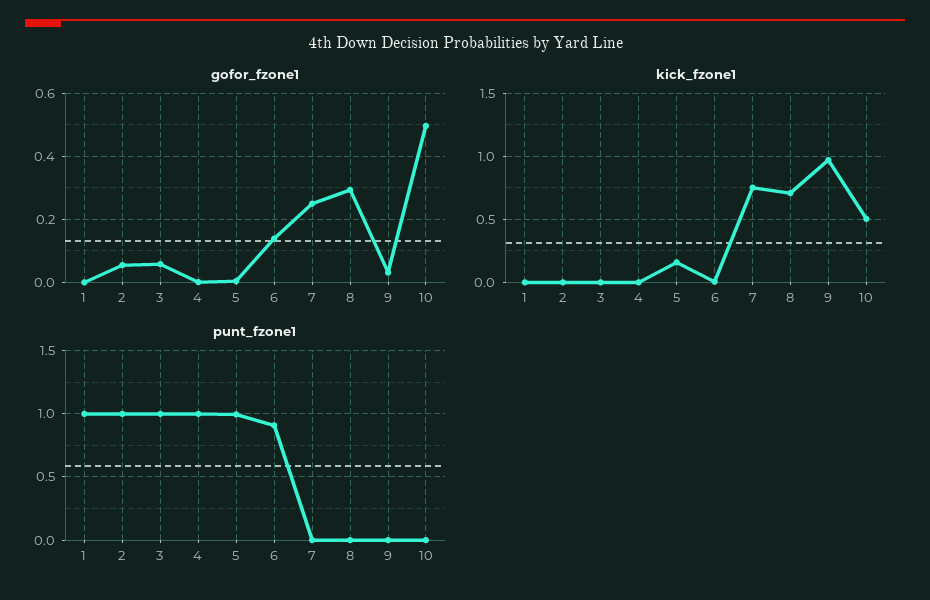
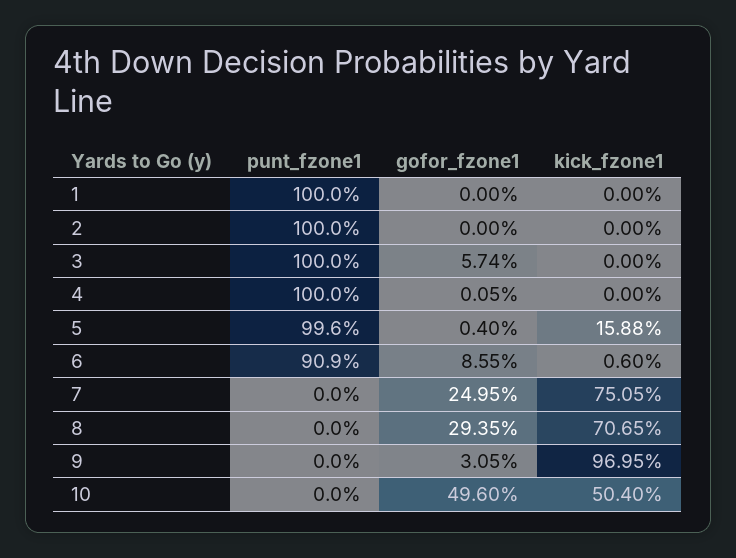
gofor_fzone1, 2: 0.06 -> 0
gofor_fzone1, 6: 0.14 -> 0.0855

